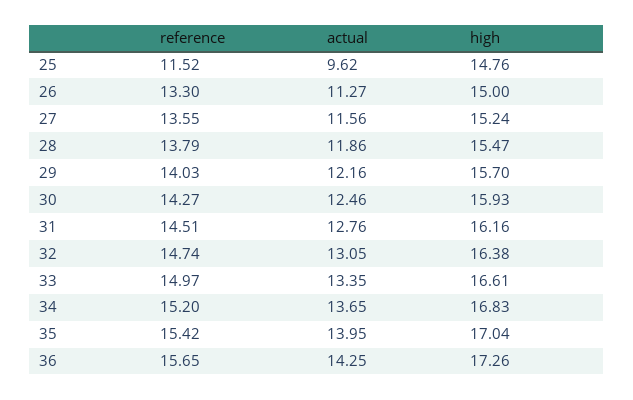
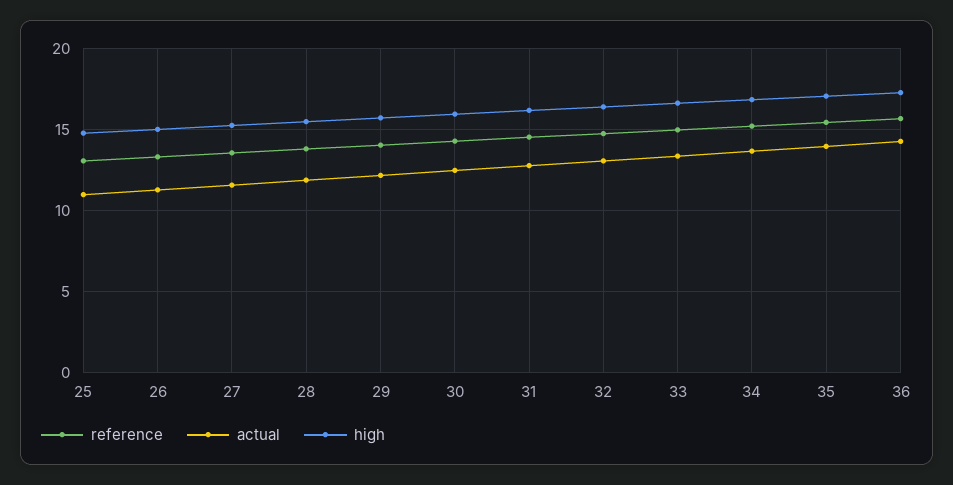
reference, 25: 11.52 -> 13
actual, 25: 9.62 -> 11

